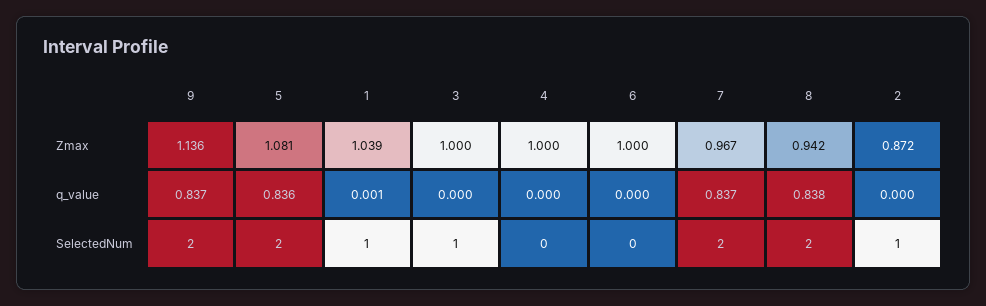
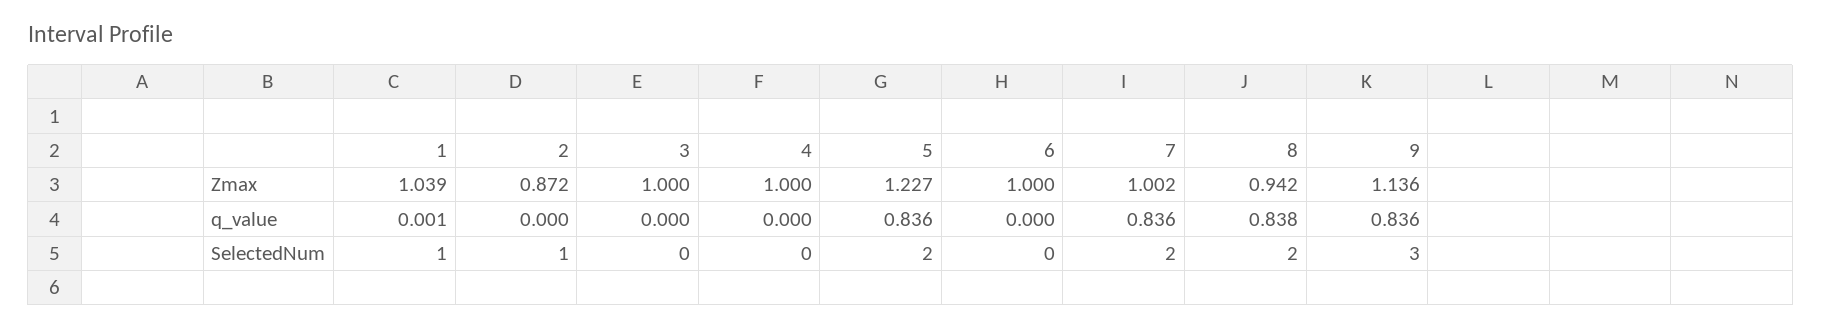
5, Zmax: 1.081 -> 1.227
7, Zmax: 0.967 -> 1.002
9, q_value: 0.837 -> 0.836
7, q_value: 0.837 -> 0.836
9, SelectedNum: 2 -> 3
3, SelectedNum: 1 -> 0

